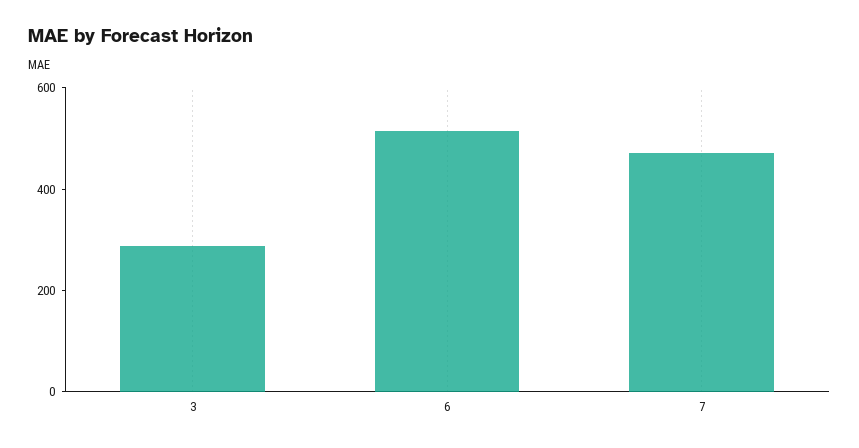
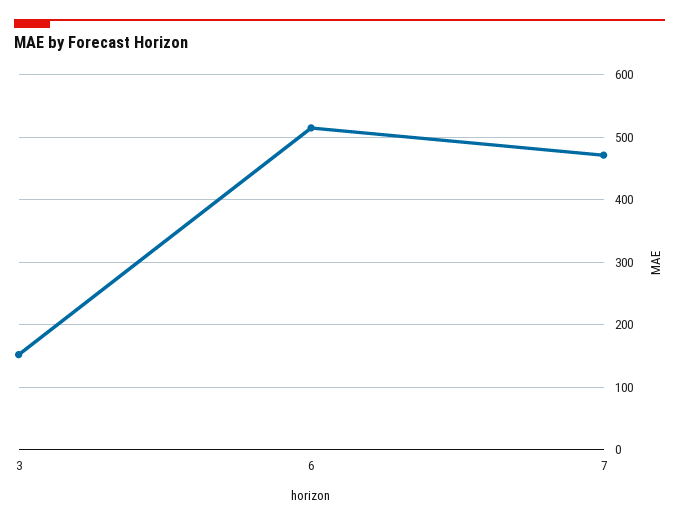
3: 300 -> 150

